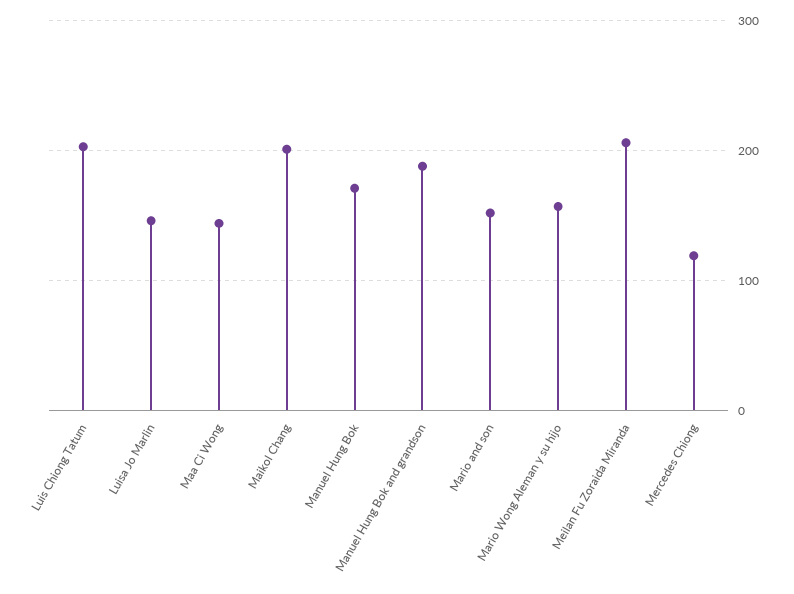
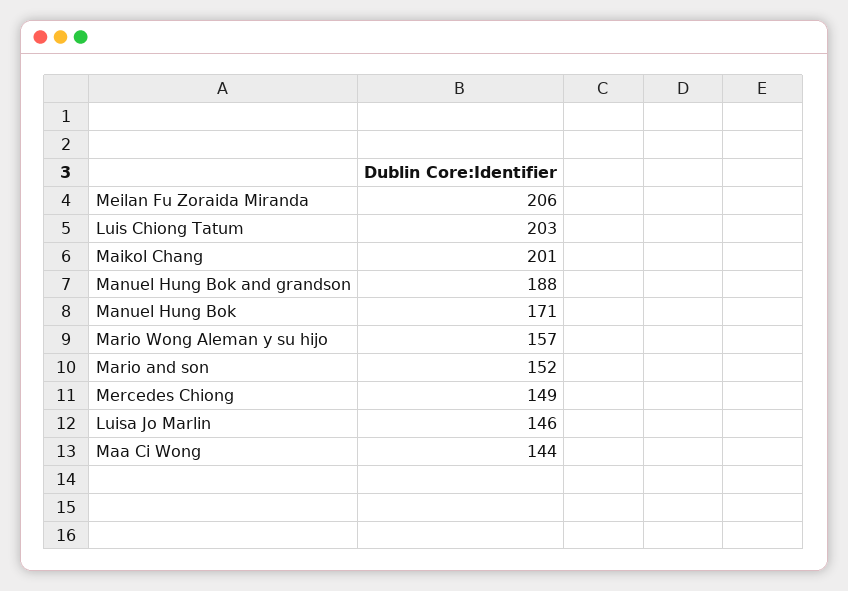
Mercedes Chiong: 120 -> 149

